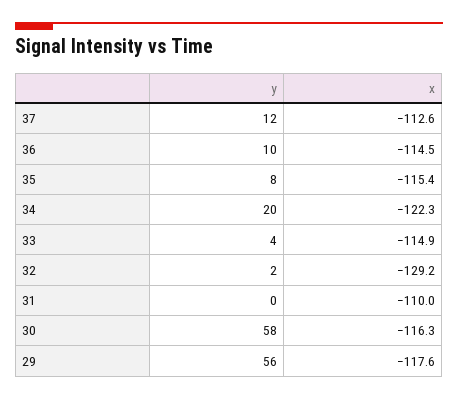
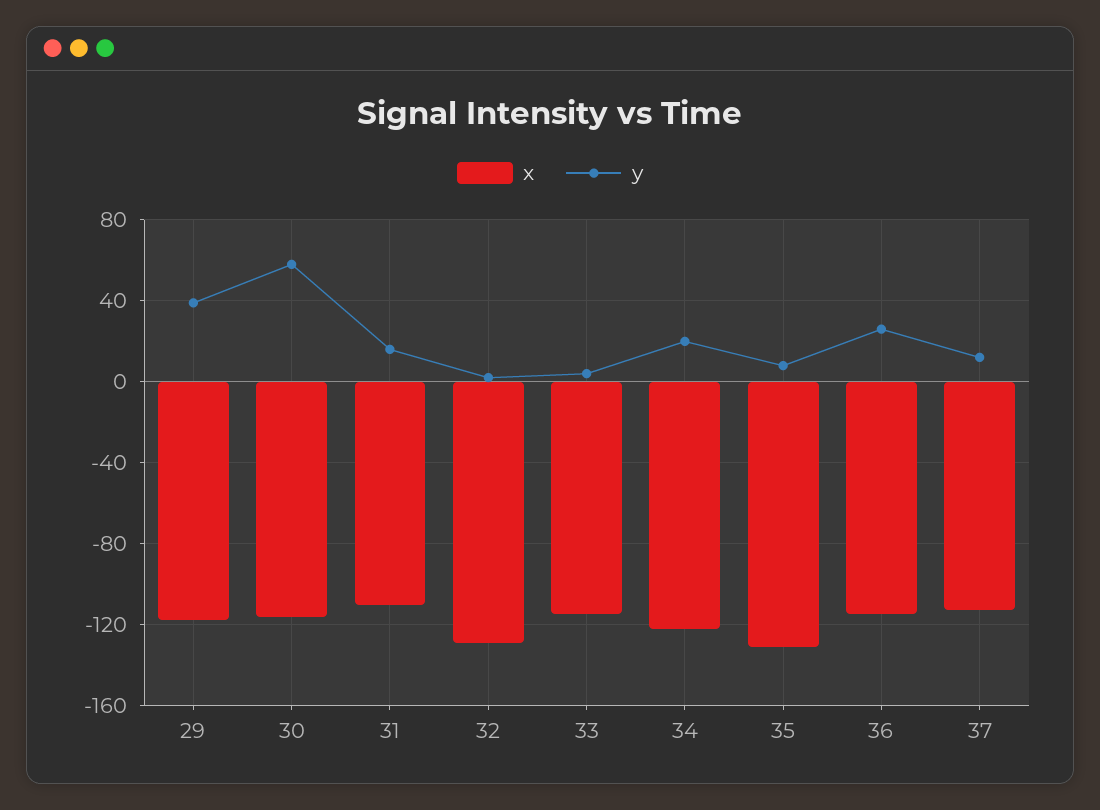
y, 36: 10 -> 25
x, 35: -115.4 -> -130
y, 31: 0 -> 15
y, 29: 56 -> 40

